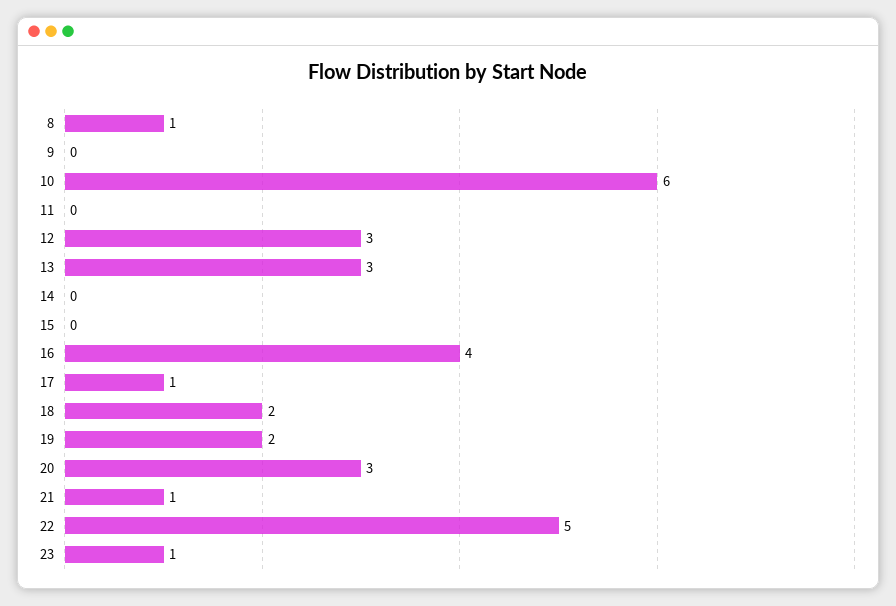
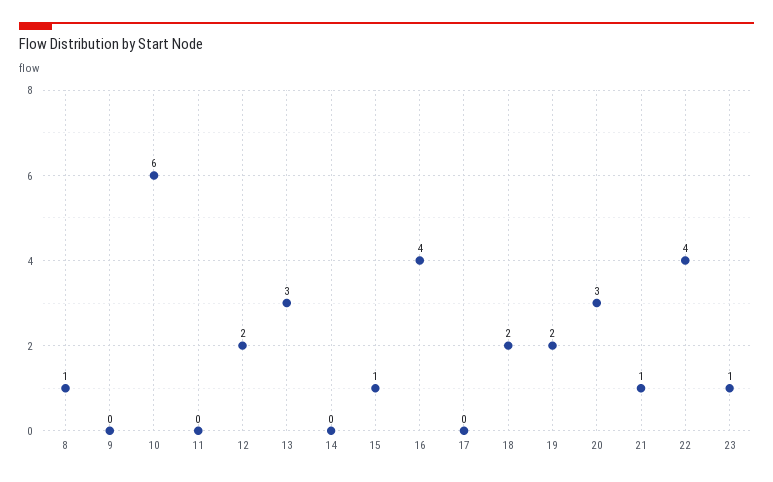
12: 3 -> 2
15: 0 -> 1
17: 1 -> 0
22: 5 -> 4

